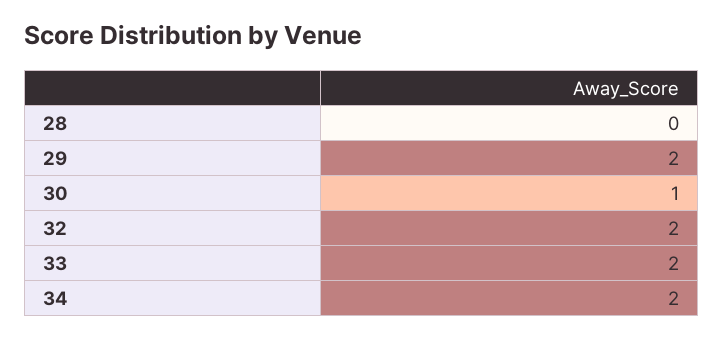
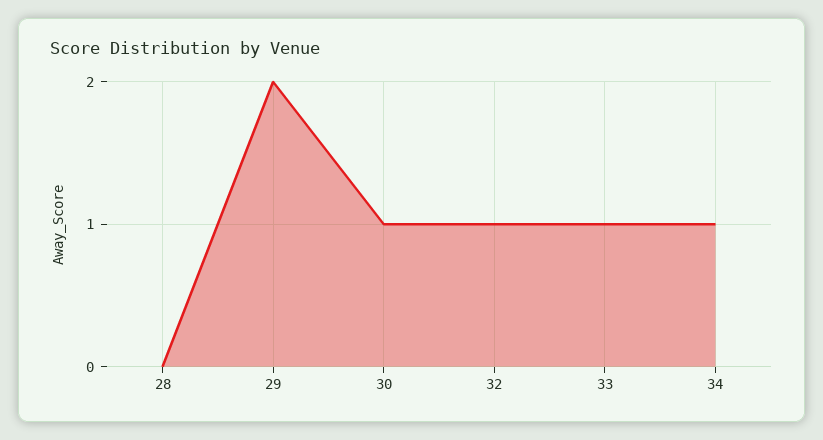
32: 2 -> 1
33: 2 -> 1
34: 2 -> 1

